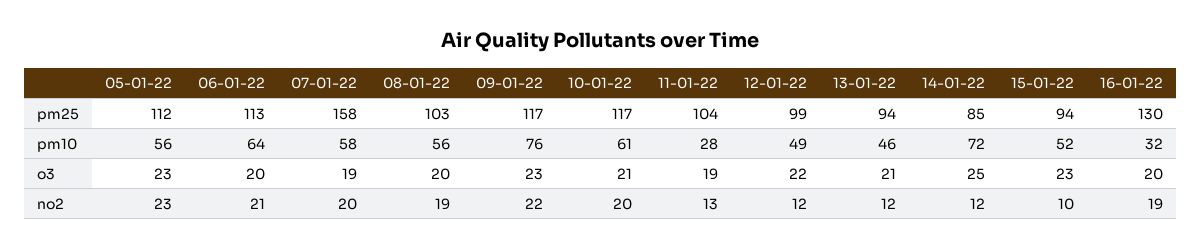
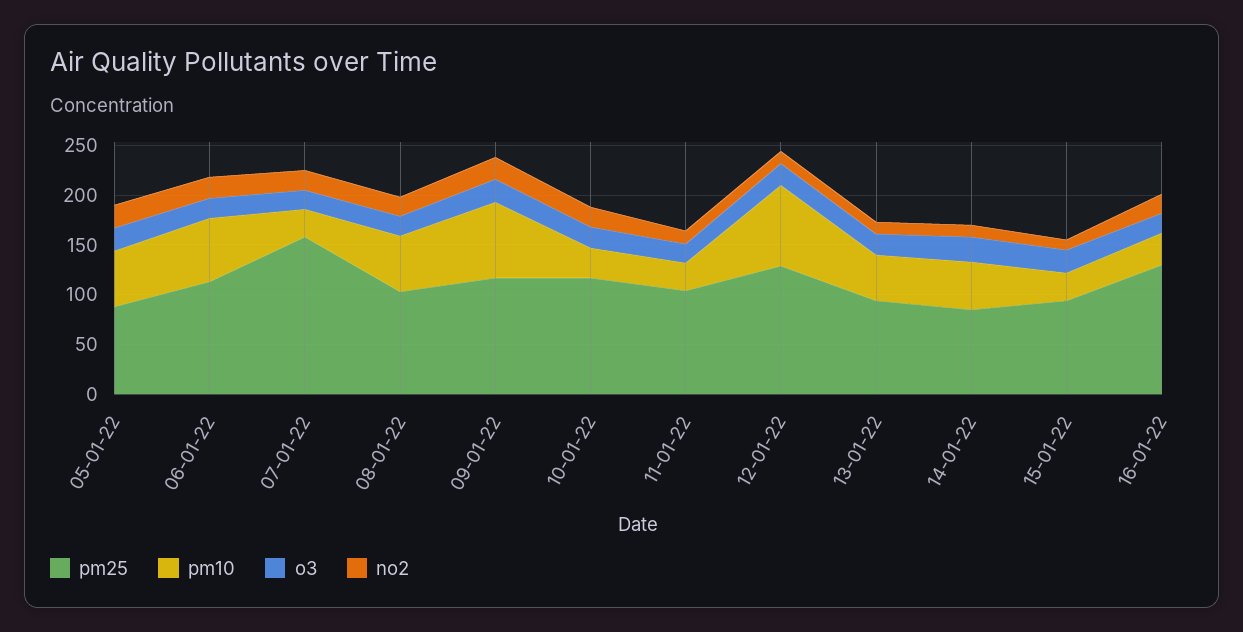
pm25, 05-01-22: 112 -> 90
pm25, 12-01-22: 99 -> 130
pm10, 07-01-22: 58 -> 30
pm10, 10-01-22: 61 -> 30
pm10, 12-01-22: 49 -> 80
pm10, 14-01-22: 72 -> 50
pm10, 15-01-22: 52 -> 30

